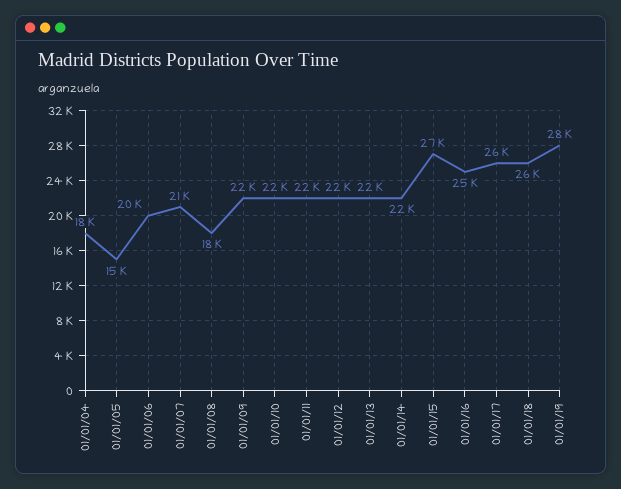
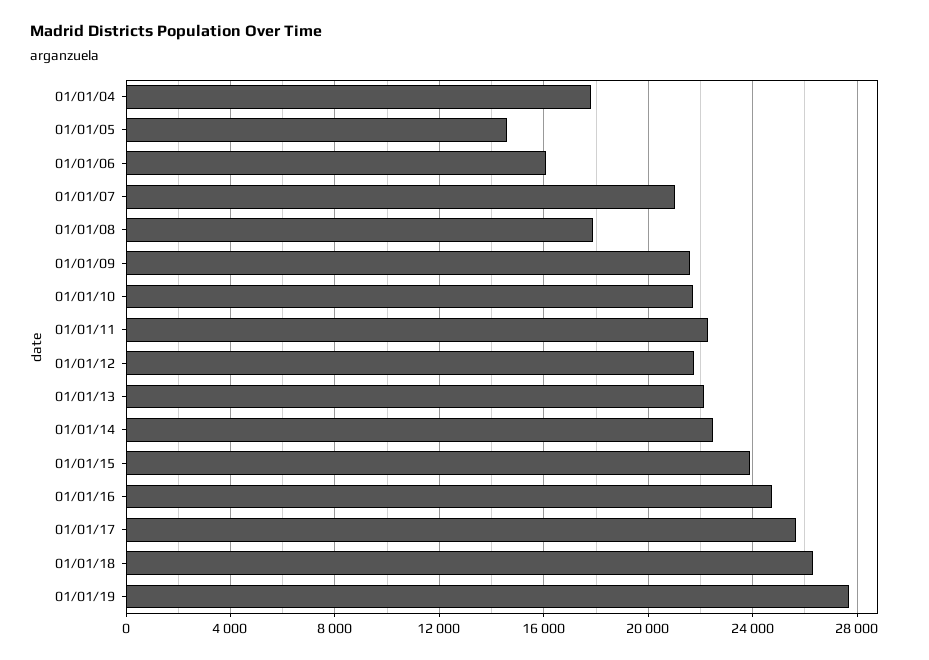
01/01/06: 20000 -> 16000
01/01/15: 27000 -> 24000

